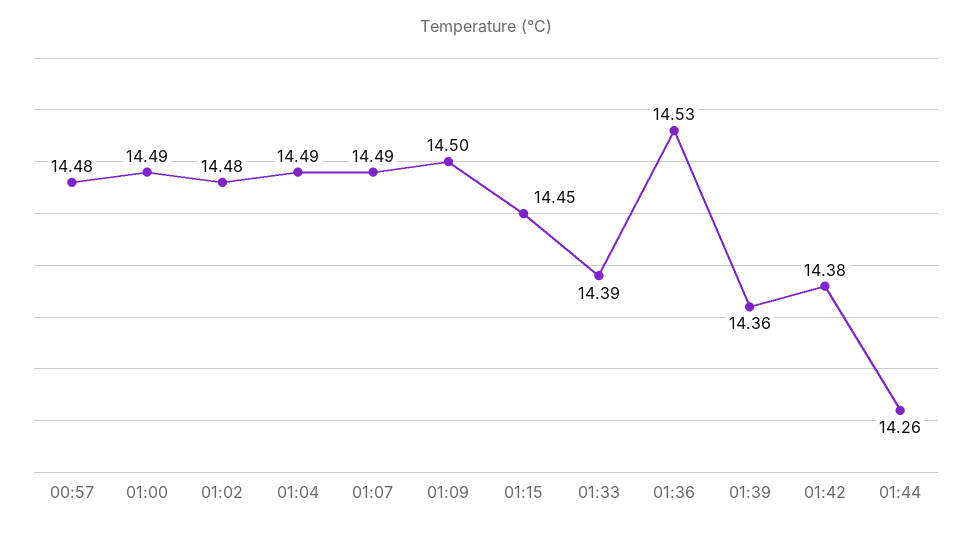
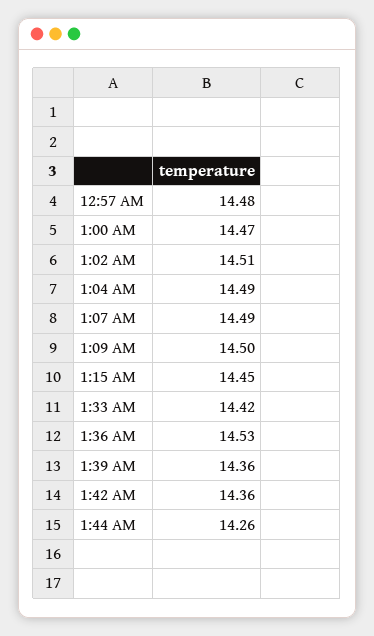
01:00: 14.49 -> 14.47
01:02: 14.48 -> 14.51
01:33: 14.39 -> 14.42
01:42: 14.38 -> 14.36

